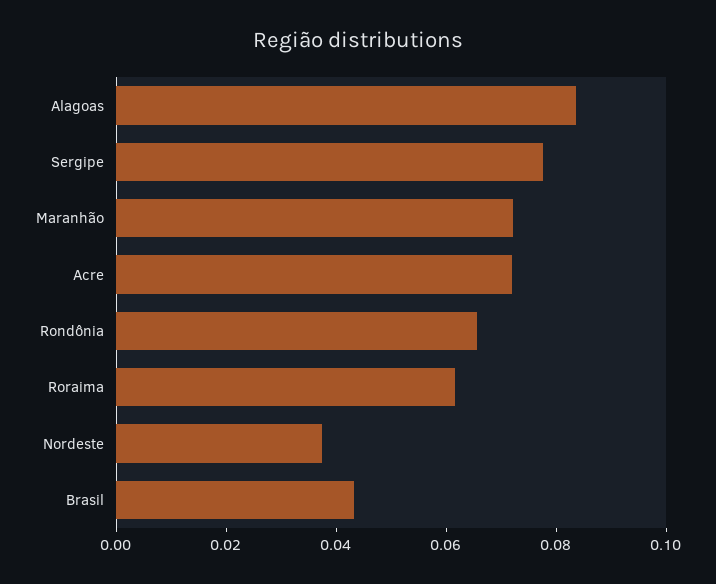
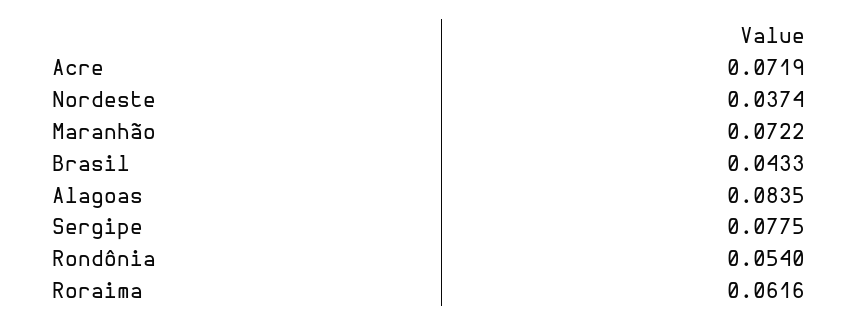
Rondônia: 0.065 -> 0.054

